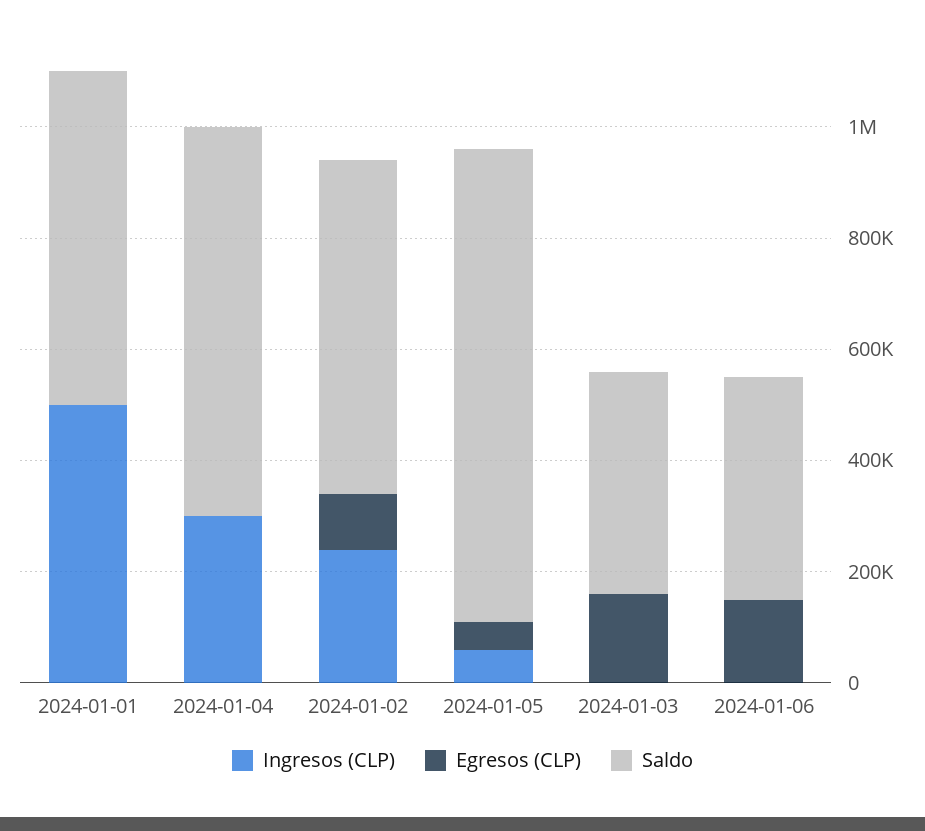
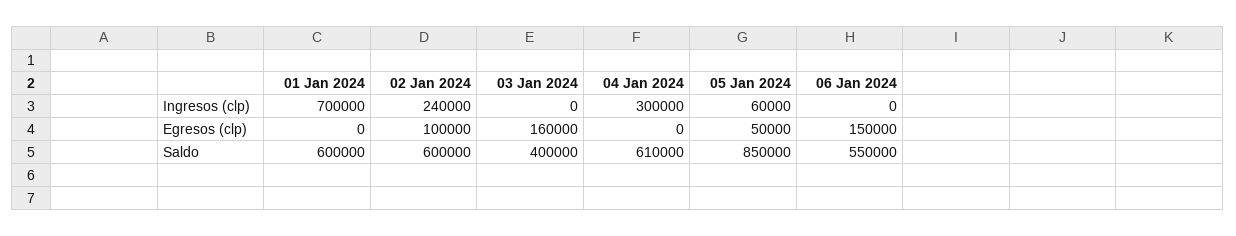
Ingresos (CLP), 2024-01-01: 500000 -> 700000
Saldo, 2024-01-04: 700000 -> 610000
Saldo, 2024-01-06: 400000 -> 550000

